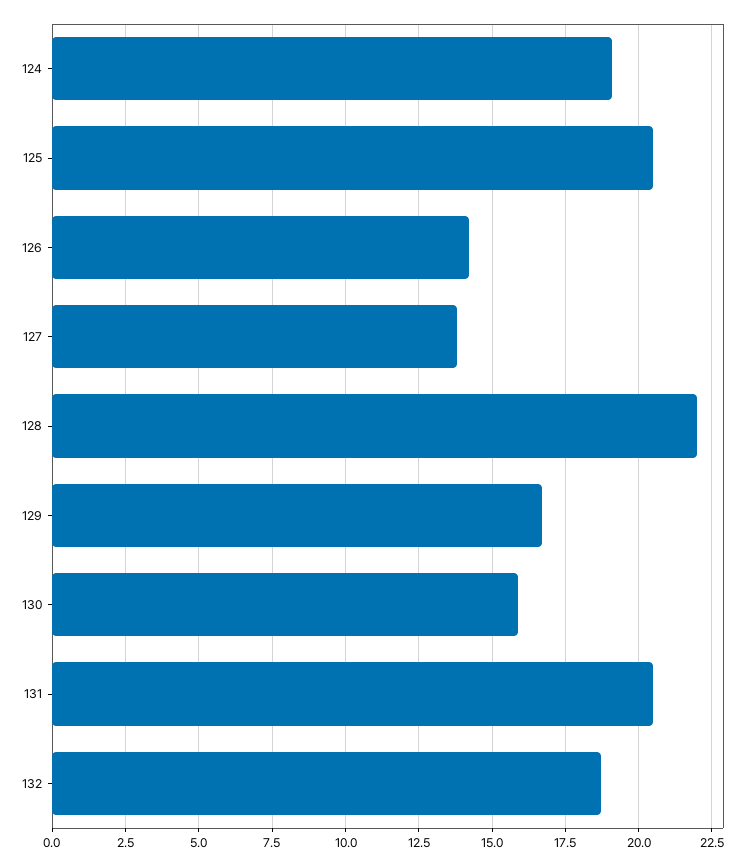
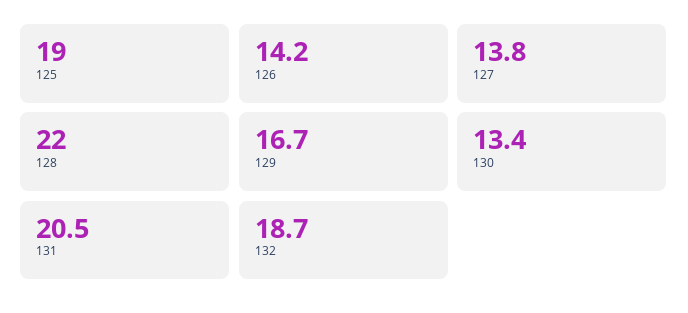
124: 19 -> none
125: 20.5 -> 19
130: 16 -> 13.4

